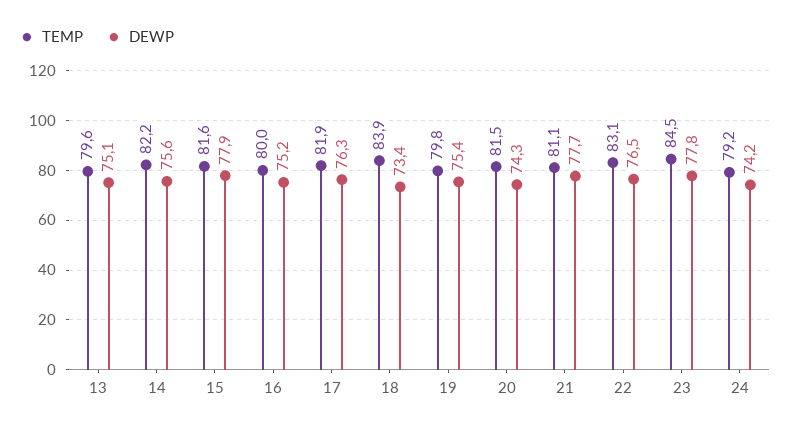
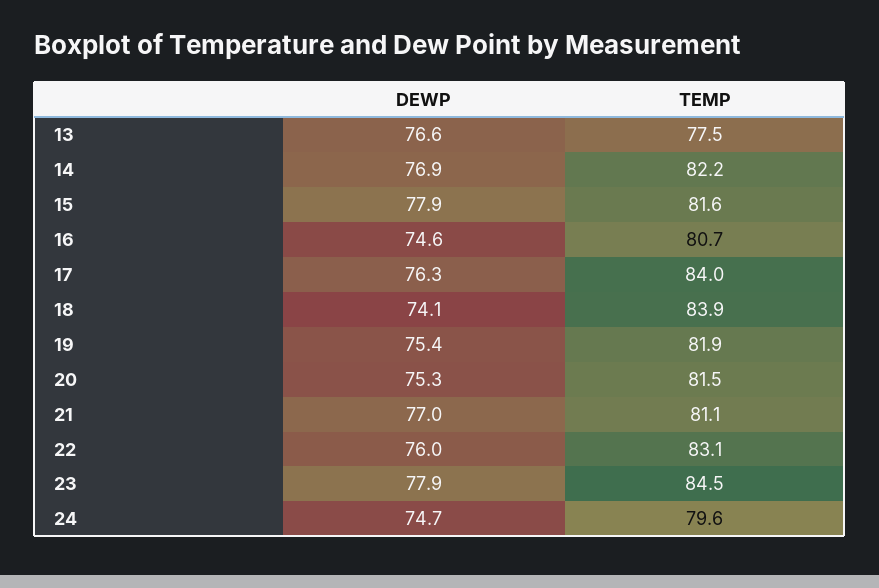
TEMP, 13: 79.6 -> 77.5
DEWP, 13: 75.1 -> 76.6
DEWP, 14: 75.6 -> 76.9
TEMP, 16: 80 -> 80.7
DEWP, 16: 75.2 -> 74.6
TEMP, 17: 81.9 -> 84
DEWP, 18: 73.4 -> 74.1
TEMP, 19: 79.8 -> 81.9
DEWP, 20: 74.3 -> 75.3
DEWP, 21: 77.7 -> 77
DEWP, 22: 76.5 -> 76
DEWP, 23: 77.8 -> 77.9
TEMP, 24: 79.2 -> 79.6
DEWP, 24: 74.2 -> 74.7

